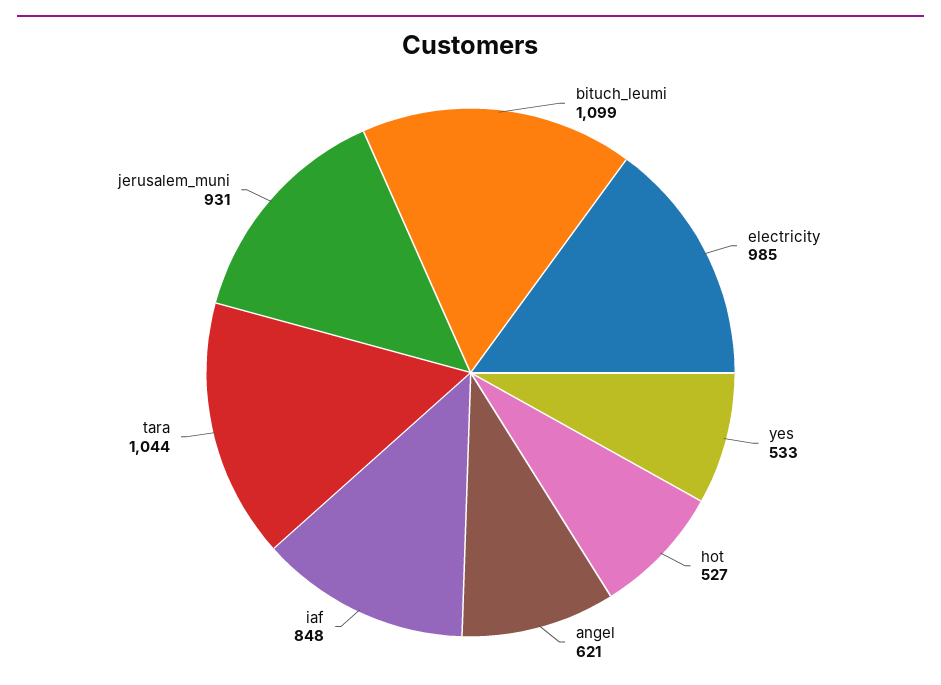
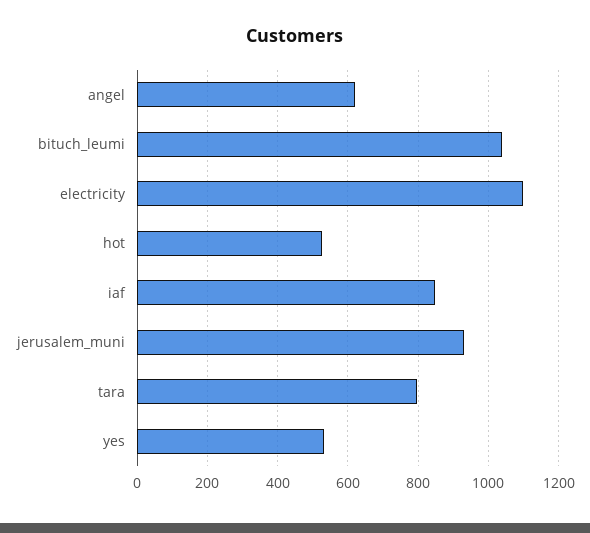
bituch_leumi: 1099 -> 1040
electricity: 985 -> 1100
tara: 1044 -> 800

